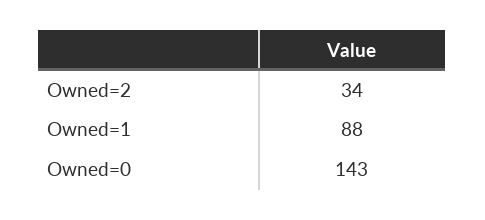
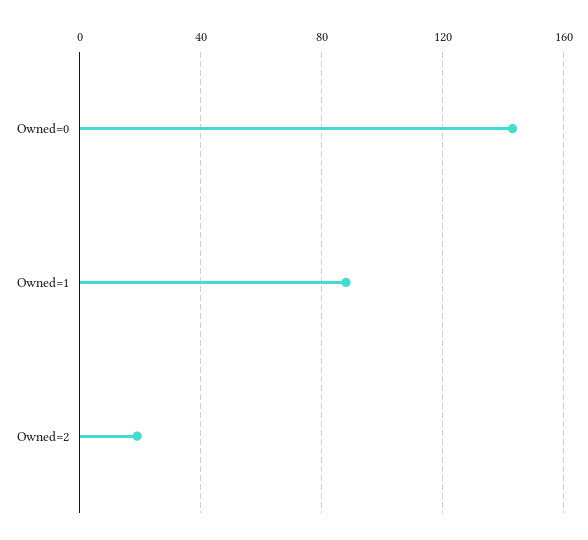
Owned=2: 34 -> 20

